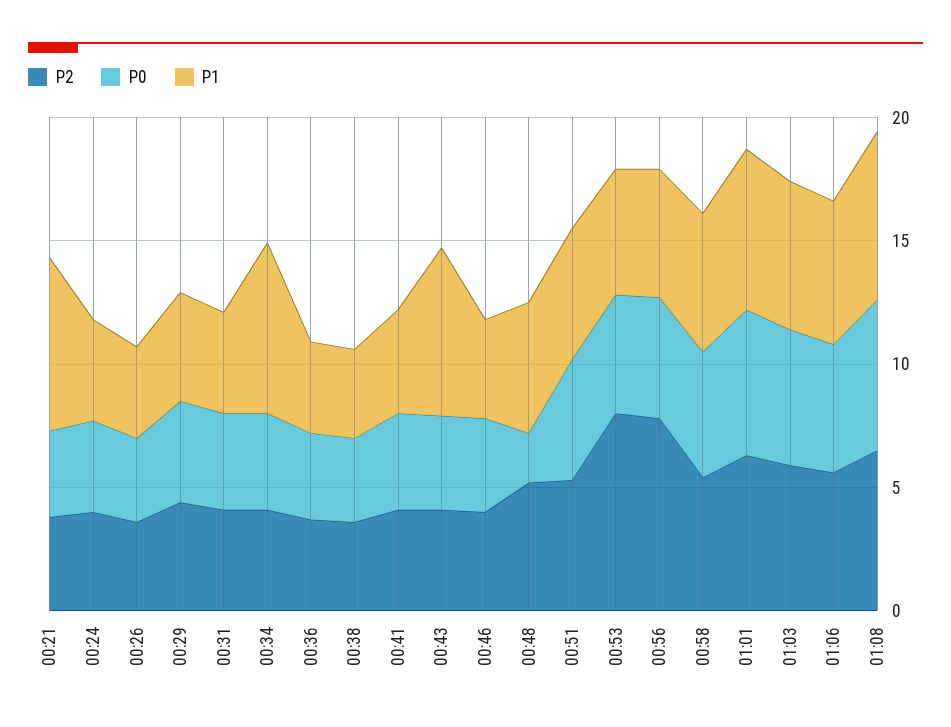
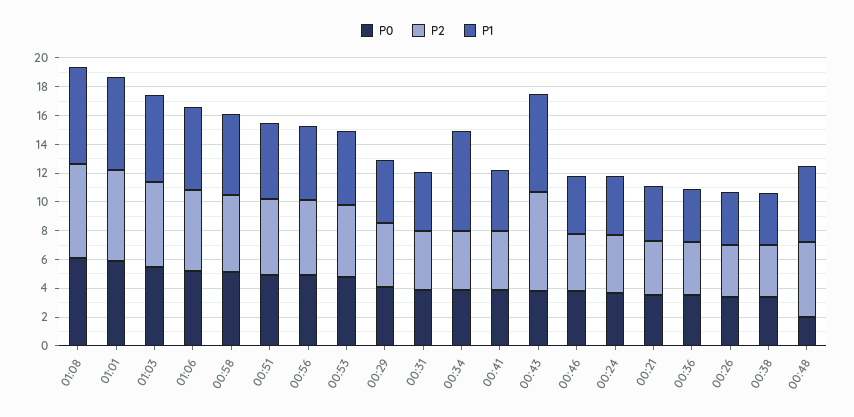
P1, 00:21: 7 -> 4
P2, 00:43: 4 -> 7
P2, 00:53: 8 -> 5
P2, 00:56: 8 -> 5

